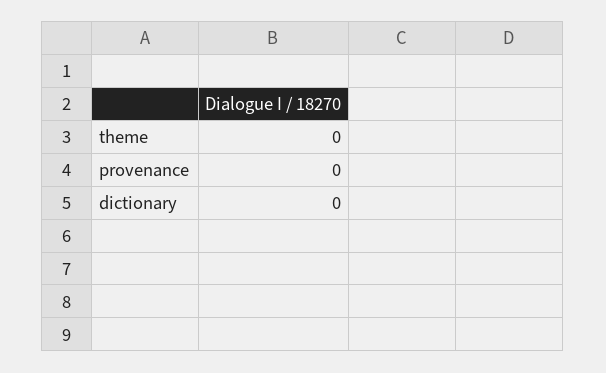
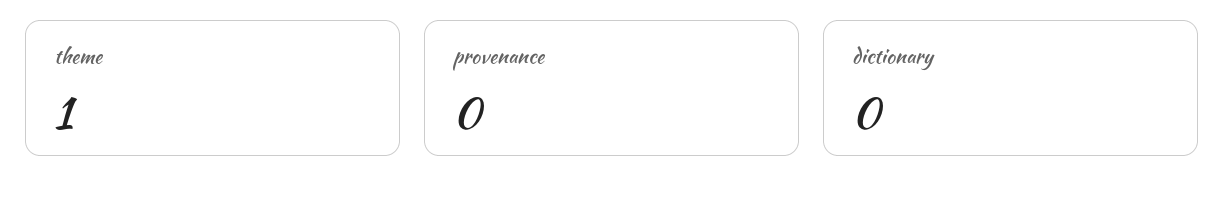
theme: 0 -> 1

